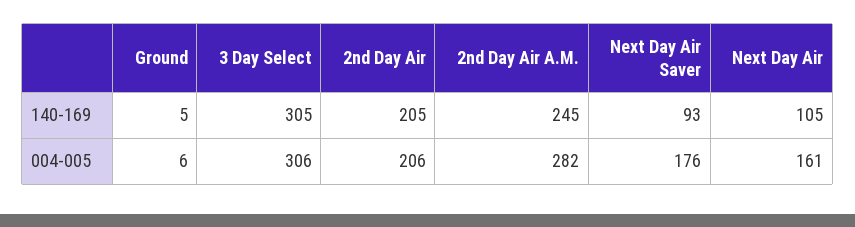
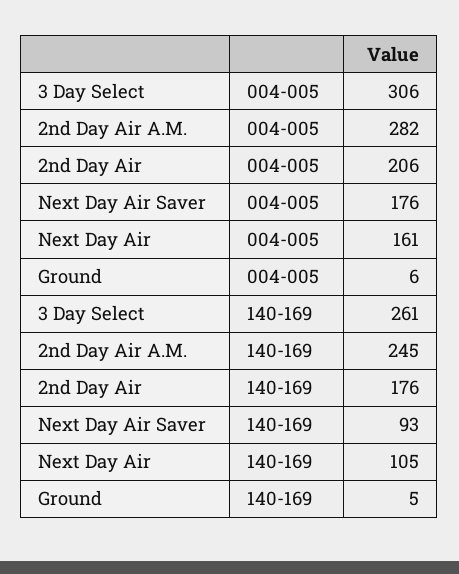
3 Day Select, 140-169: 305 -> 261
2nd Day Air, 140-169: 205 -> 176

